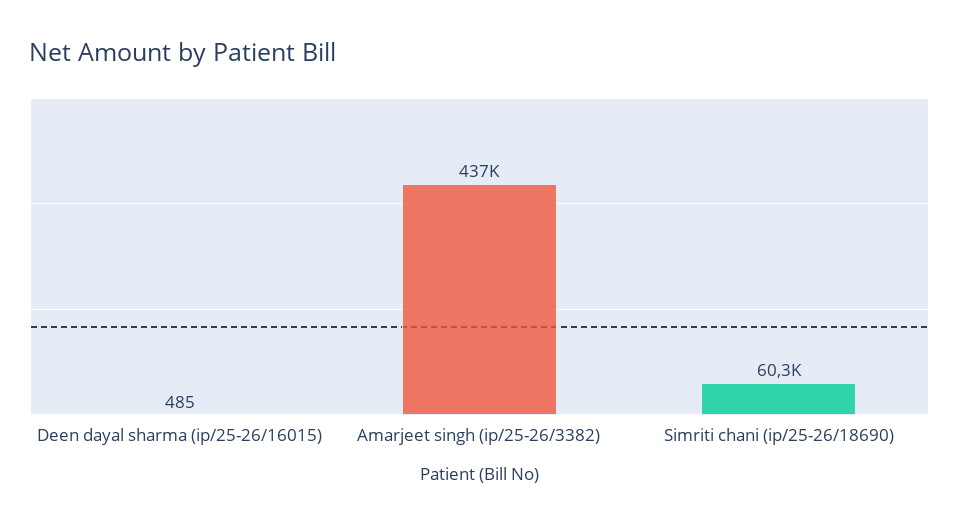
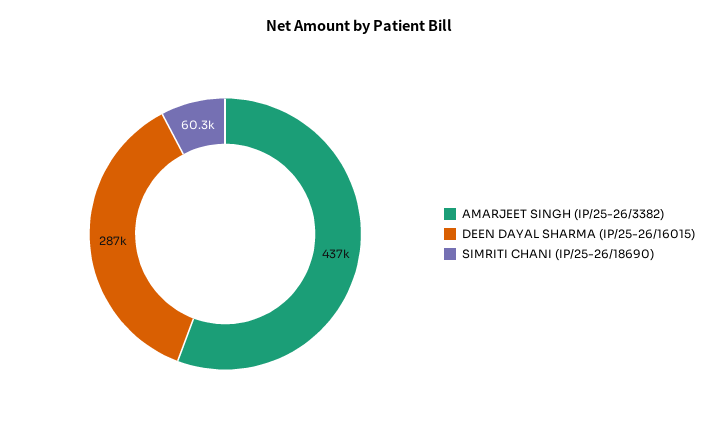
Deen dayal sharma (ip/25-26/16015): 485 -> 287000

